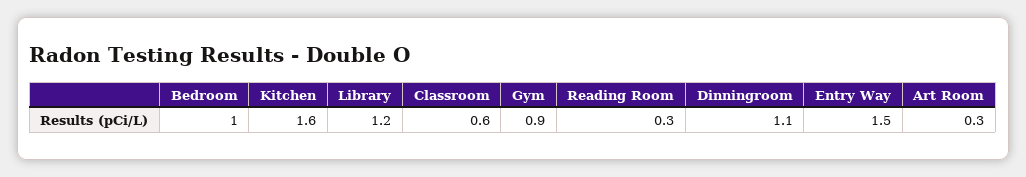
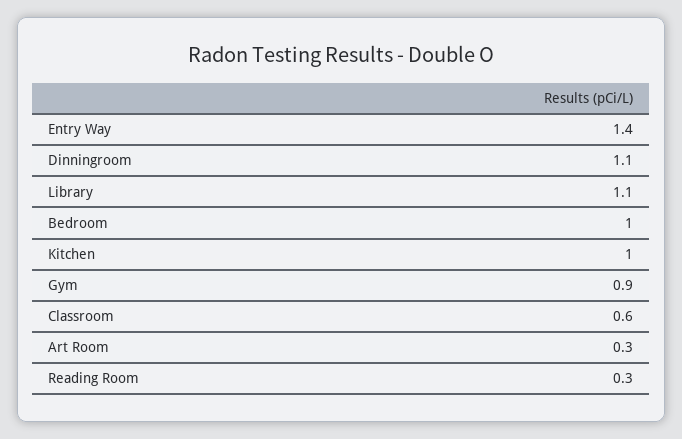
Kitchen: 1.6 -> 1
Library: 1.2 -> 1.1
Entry Way: 1.5 -> 1.4

